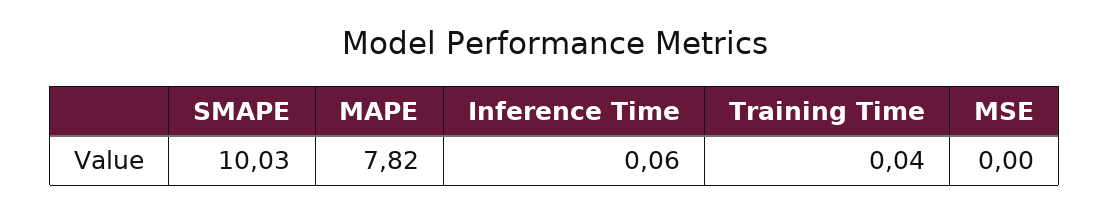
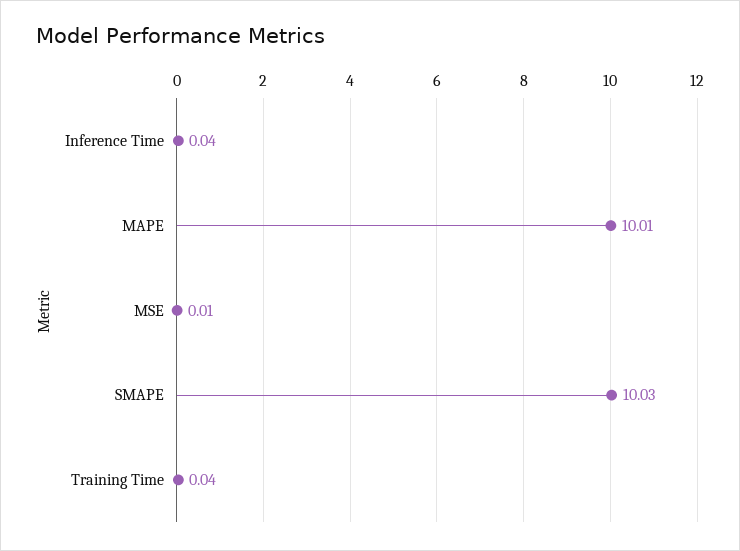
MAPE: 7.82 -> 10.01
Inference Time: 0.06 -> 0.04
MSE: 0 -> 0.01

